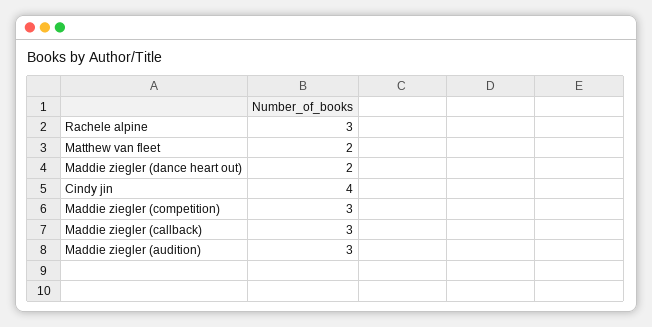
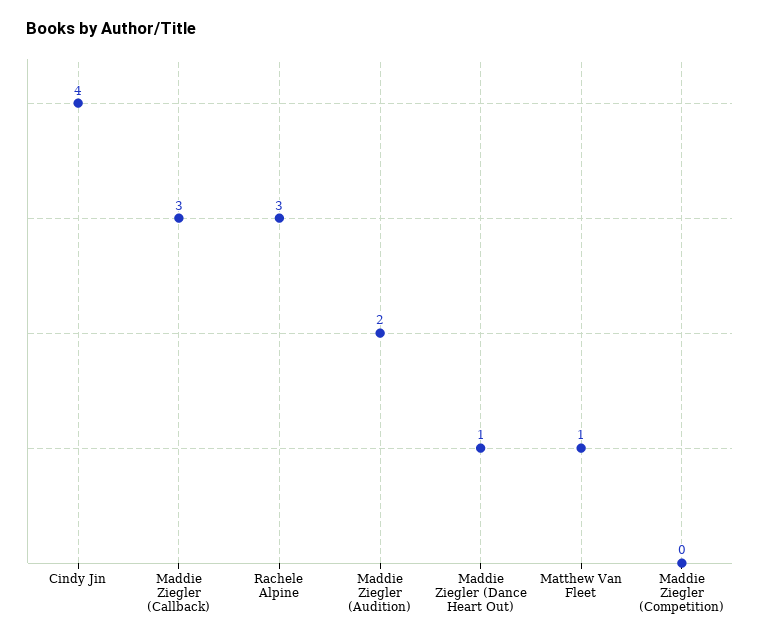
Matthew van fleet: 2 -> 1
Maddie ziegler (dance heart out): 2 -> 1
Maddie ziegler (competition): 3 -> 0
Maddie ziegler (audition): 3 -> 2

